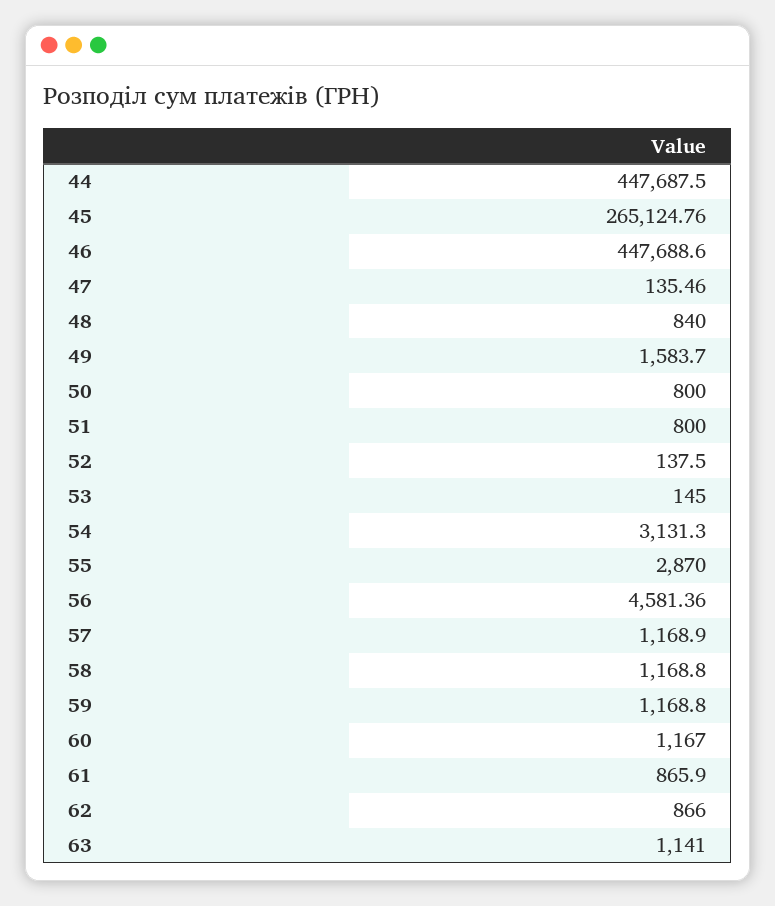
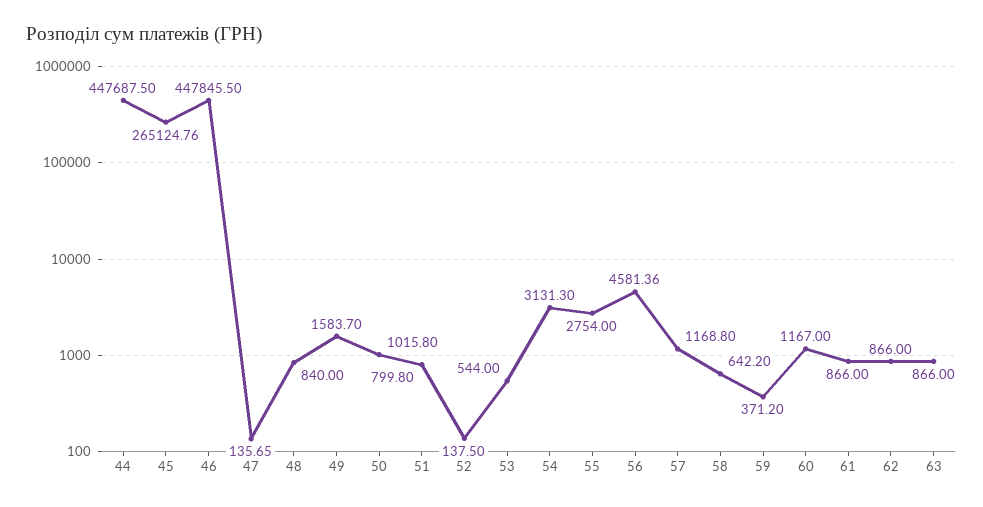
46: 447688.6 -> 447845.5
47: 135.46 -> 135.65
50: 800 -> 1015.8
51: 800 -> 799.8
53: 145 -> 544
55: 2870 -> 2754
57: 1168.9 -> 1168.8
58: 1168.8 -> 642.2
59: 1168.8 -> 371.2
61: 865.9 -> 866
63: 1141 -> 866

